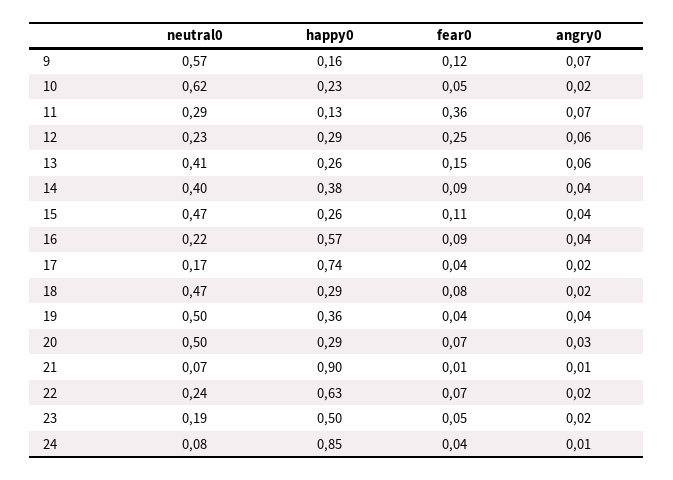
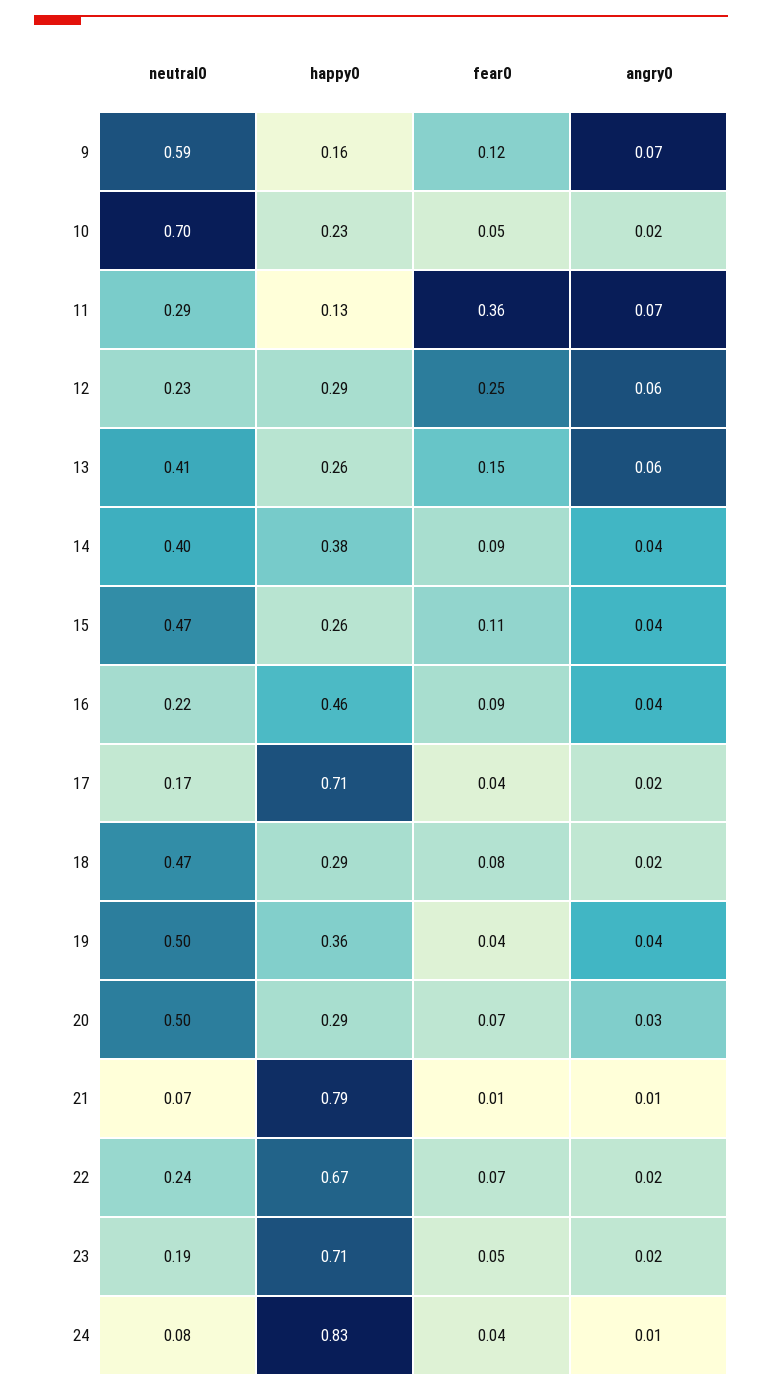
neutral0, 9: 0.57 -> 0.59
neutral0, 10: 0.62 -> 0.7
happy0, 16: 0.57 -> 0.46
happy0, 17: 0.74 -> 0.71
happy0, 21: 0.9 -> 0.79
happy0, 22: 0.63 -> 0.67
happy0, 23: 0.5 -> 0.71
happy0, 24: 0.85 -> 0.83

